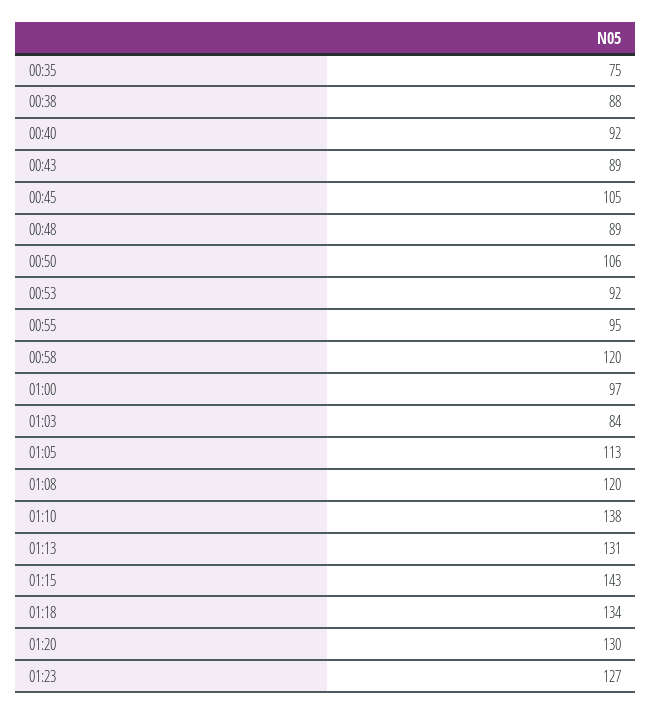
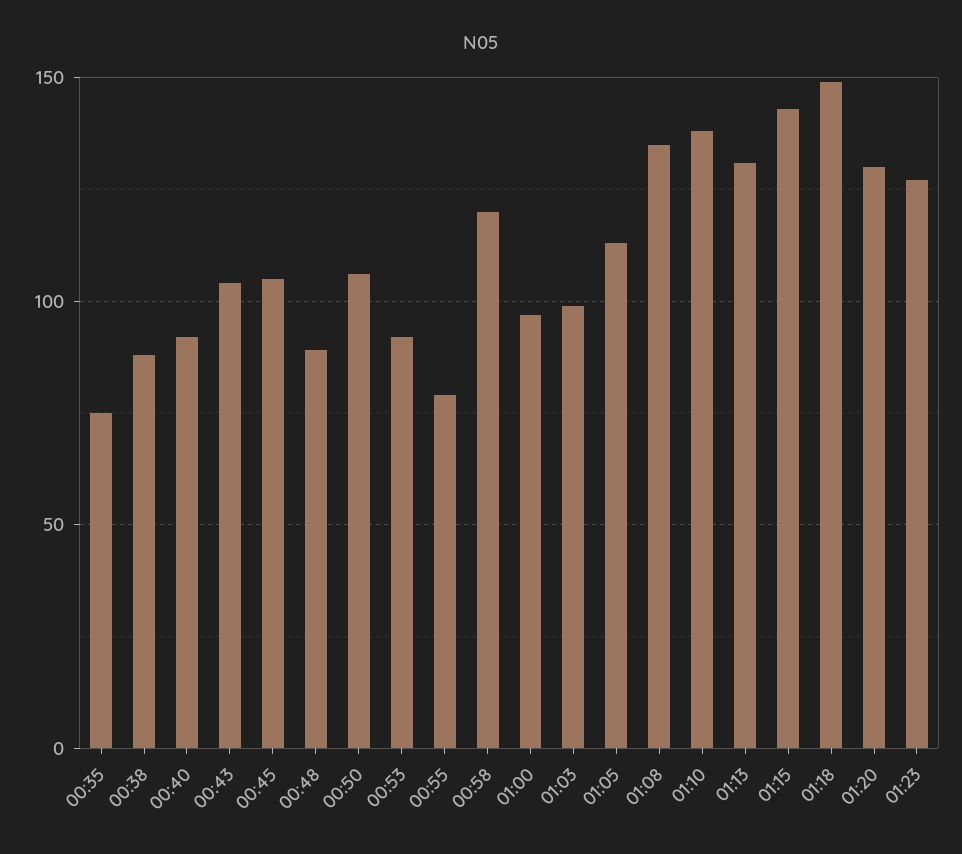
00:43: 89 -> 105
00:55: 95 -> 80
01:03: 84 -> 100
01:08: 120 -> 135
01:18: 134 -> 150

